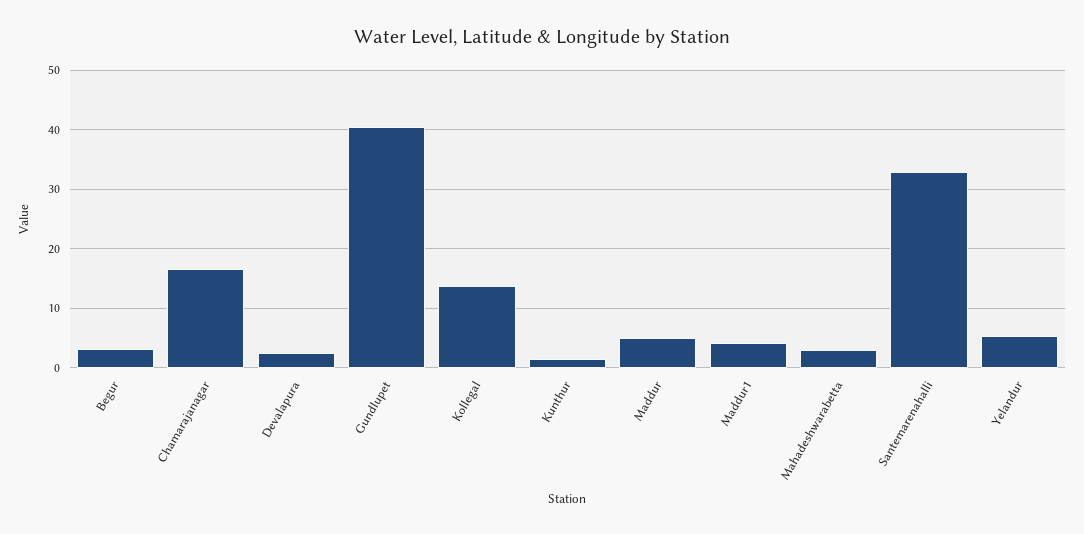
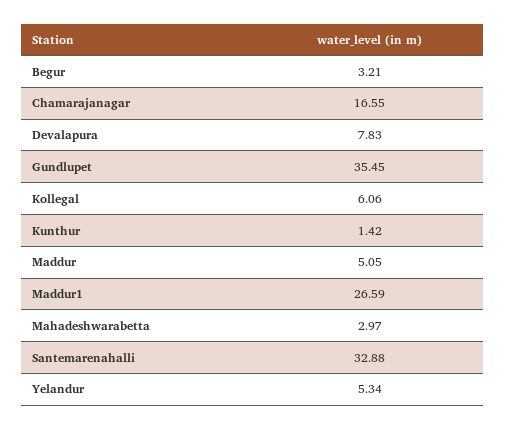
Devalapura: 2 -> 7.83
Gundlupet: 40 -> 35.45
Kollegal: 14 -> 6.06
Maddur1: 4 -> 26.59

